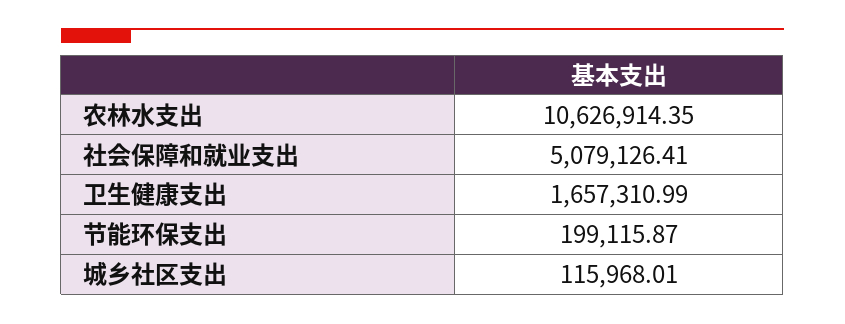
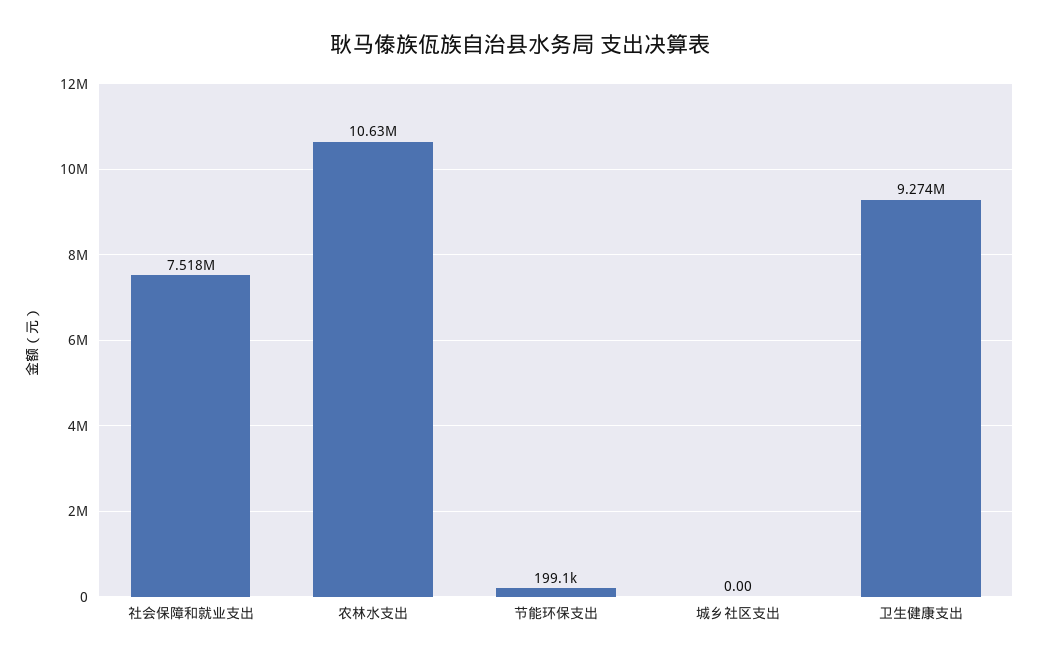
社会保障和就业支出: 5079126.41 -> 7518000
卫生健康支出: 1657310.99 -> 9274000
城乡社区支出: 115968.01 -> 0

